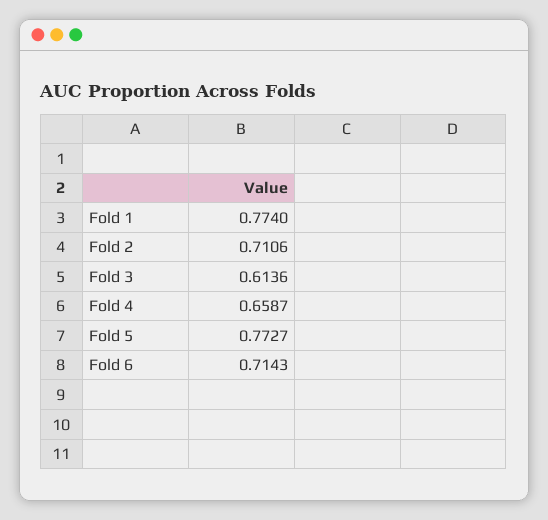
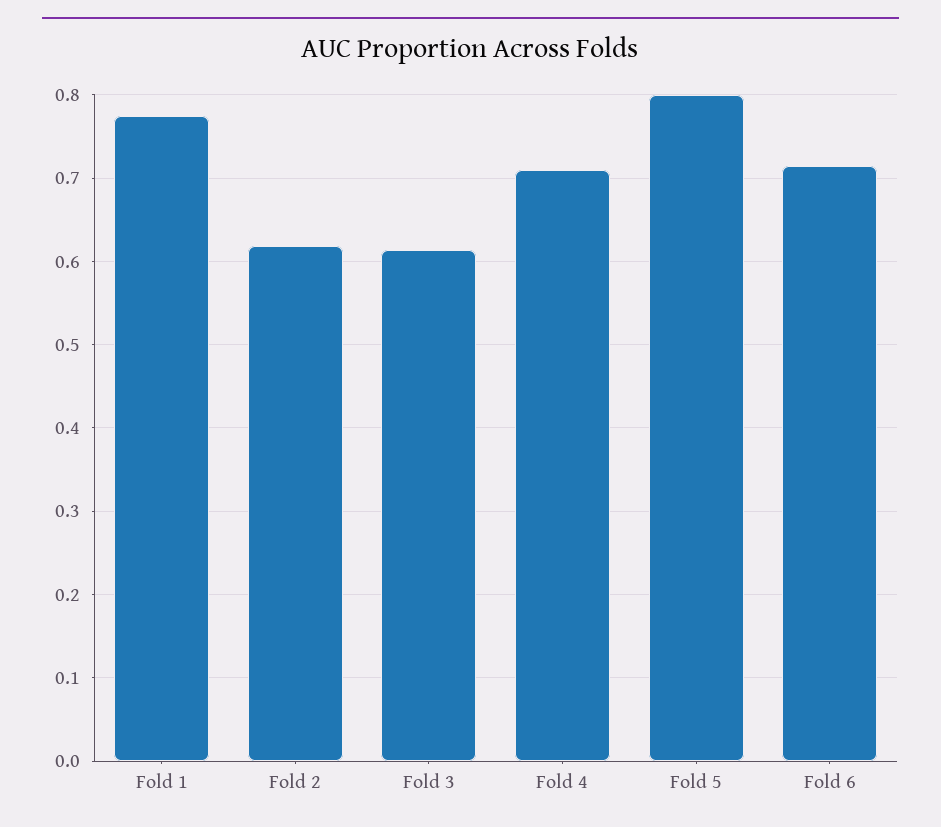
Fold 2: 0.7106 -> 0.62
Fold 4: 0.6587 -> 0.71
Fold 5: 0.7727 -> 0.8

